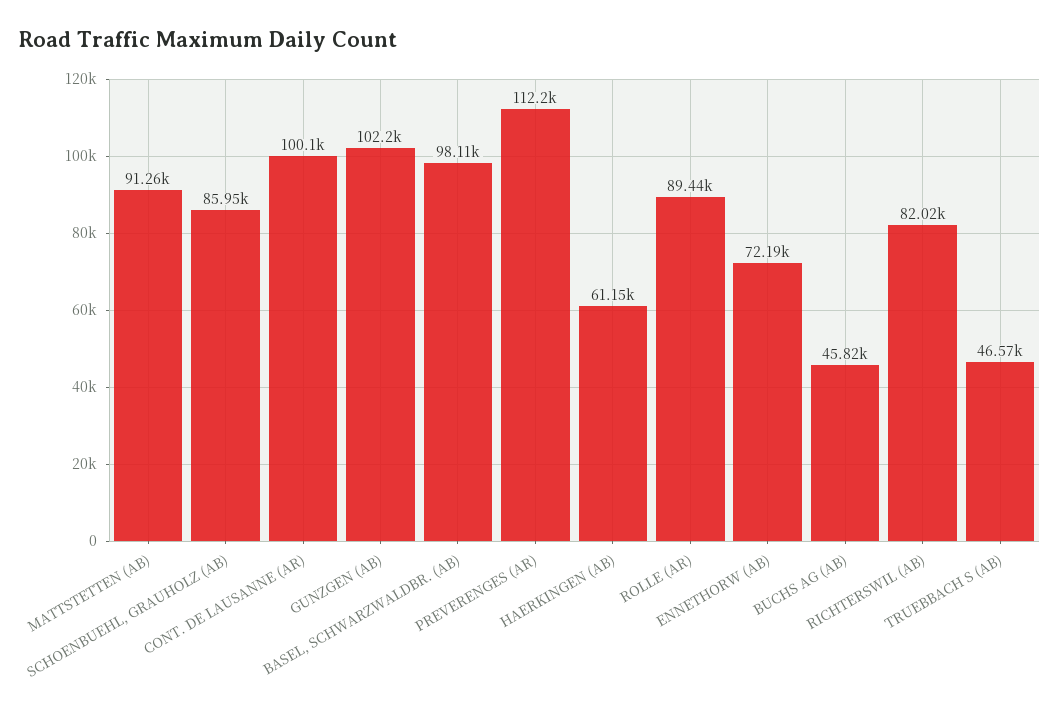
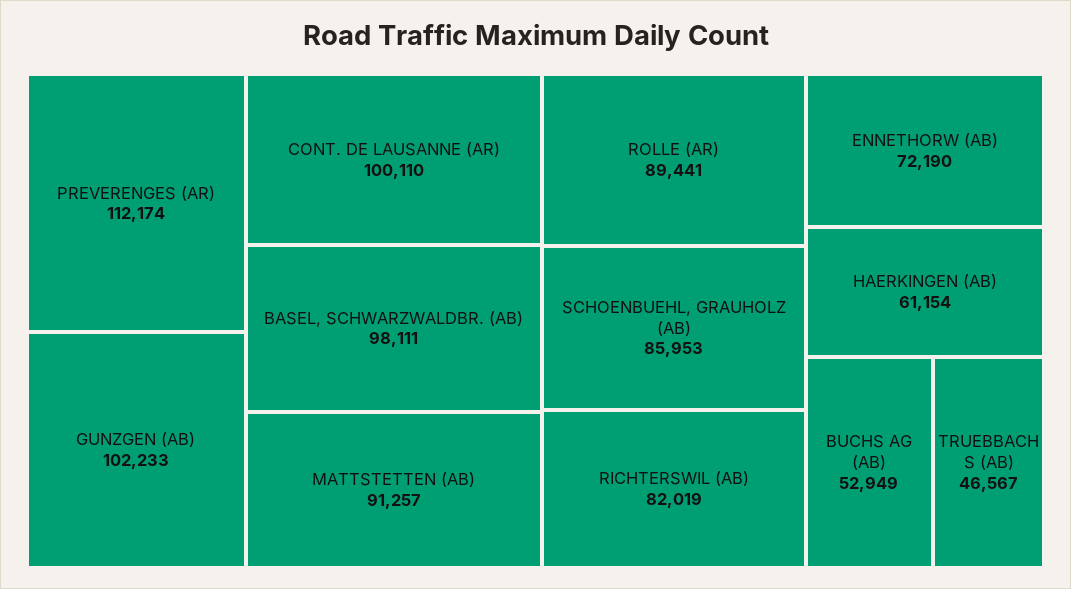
BUCHS AG (AB): 45820 -> 52949

